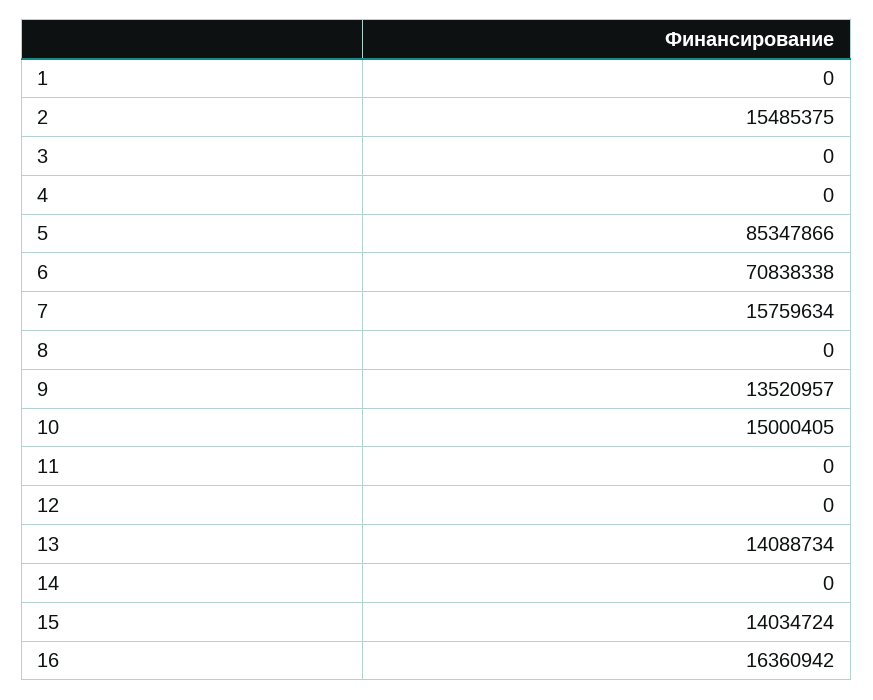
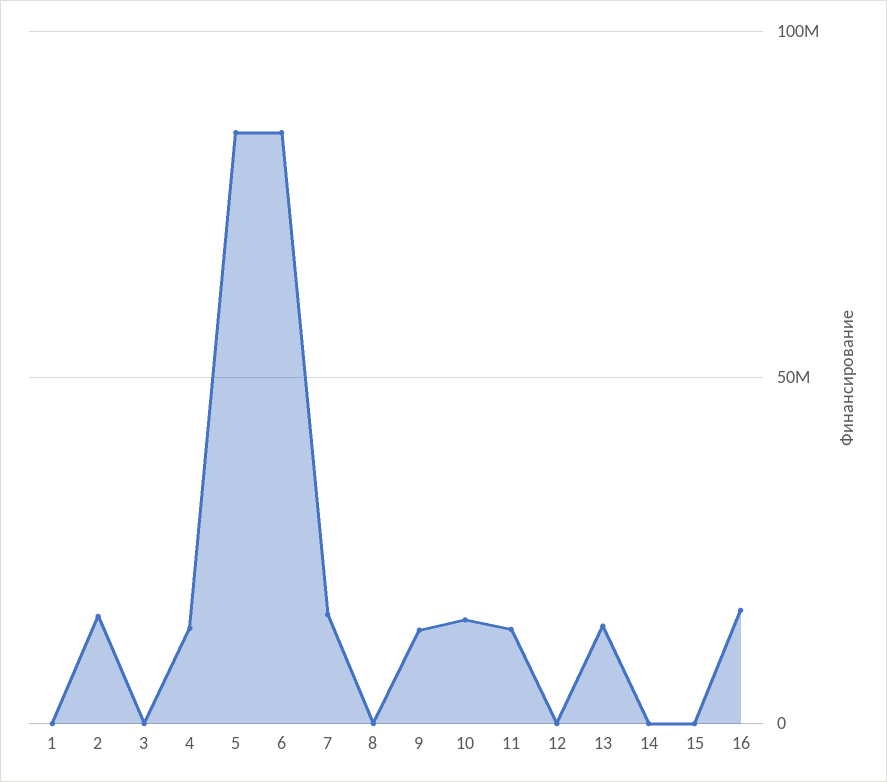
4: 0 -> 15000000
6: 70838338 -> 85000000
11: 0 -> 15000000
15: 14034724 -> 0

